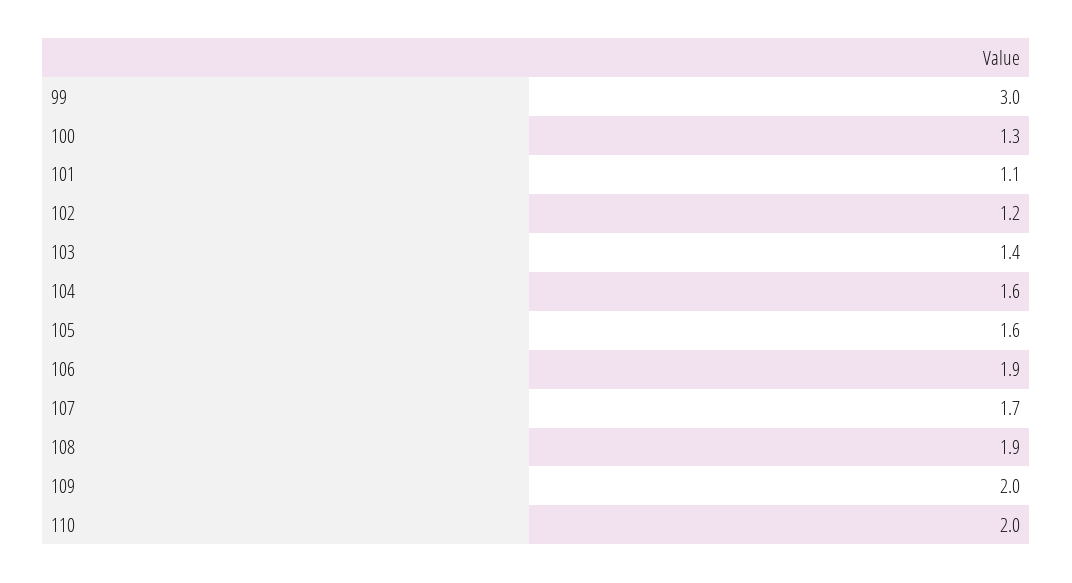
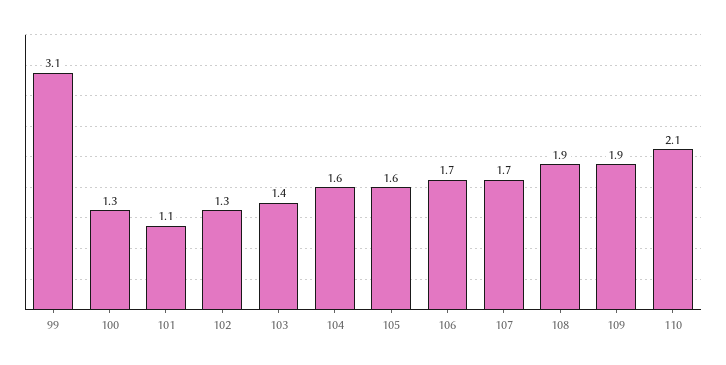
99: 3 -> 3.1
102: 1.2 -> 1.3
106: 1.9 -> 1.7
109: 2 -> 1.9
110: 2 -> 2.1

